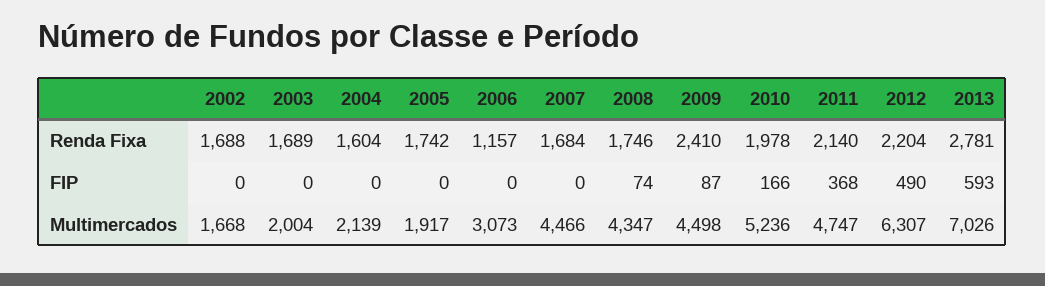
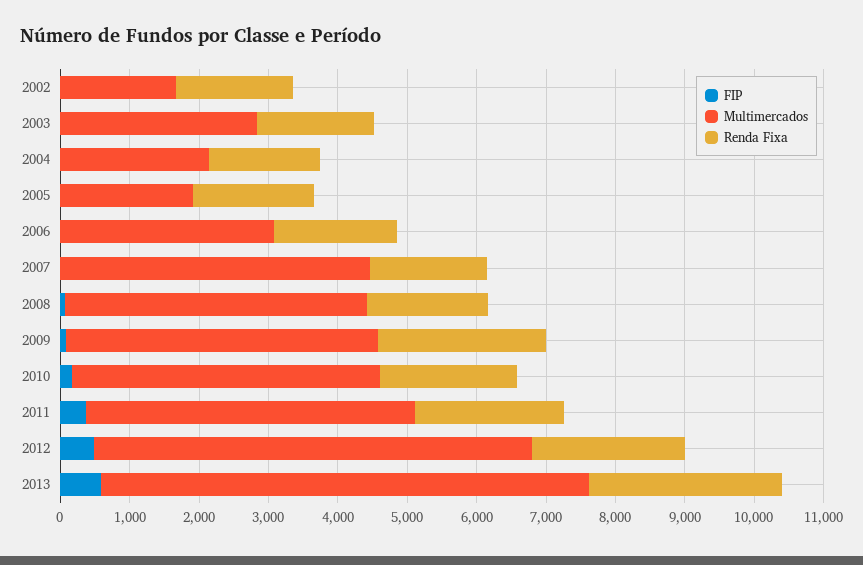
Renda Fixa, 2006: 1157 -> 1800
Multimercados, 2003: 2004 -> 2800
Multimercados, 2010: 5236 -> 4400

